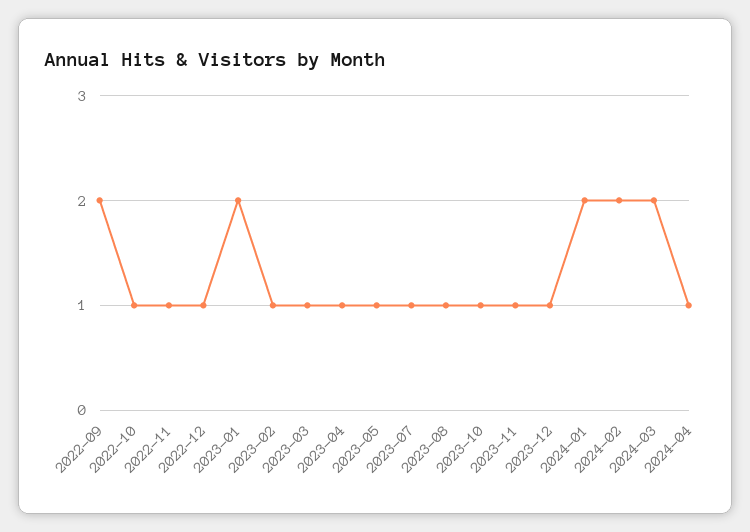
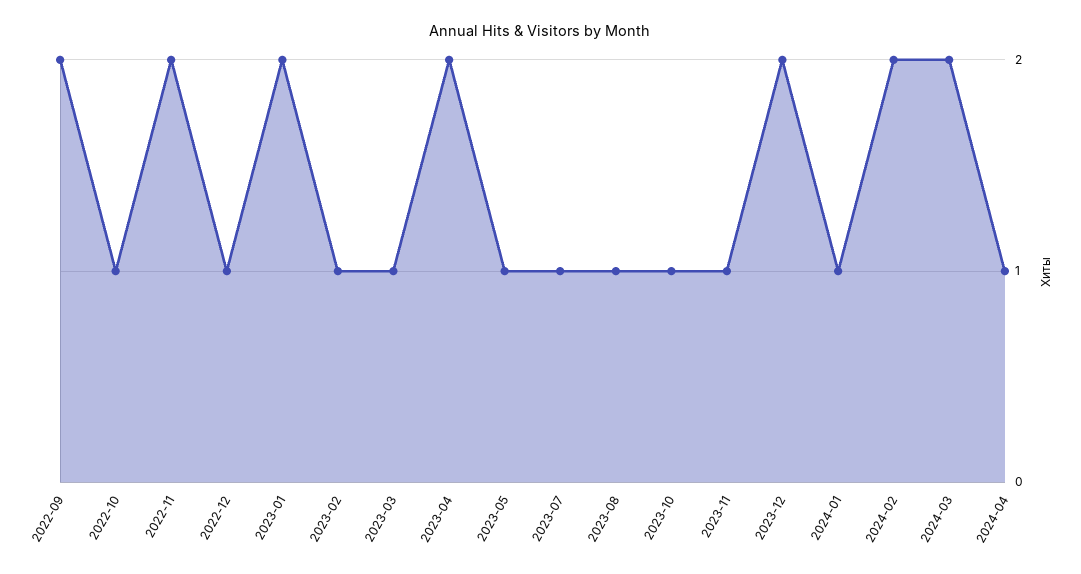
2022-11: 1 -> 2
2023-04: 1 -> 2
2023-12: 1 -> 2
2024-01: 2 -> 1

